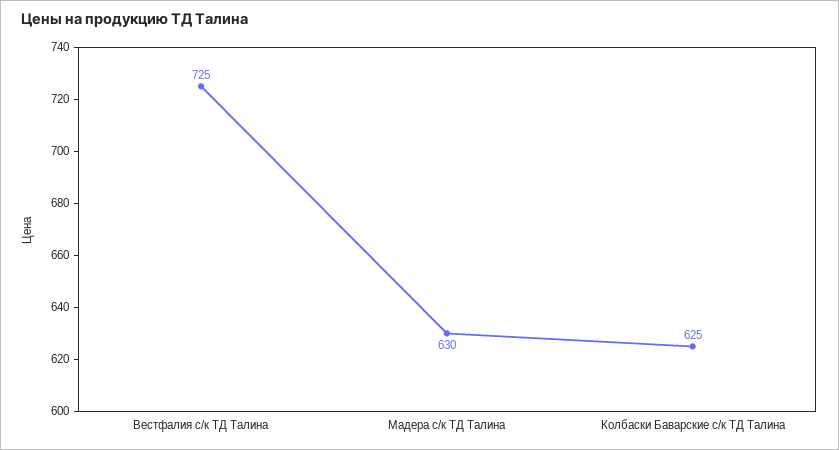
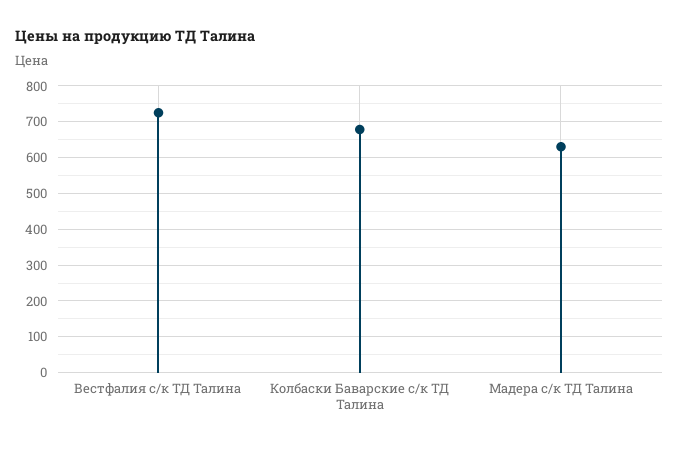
Колбаски Баварские с/к ТД Талина: 625 -> 680

